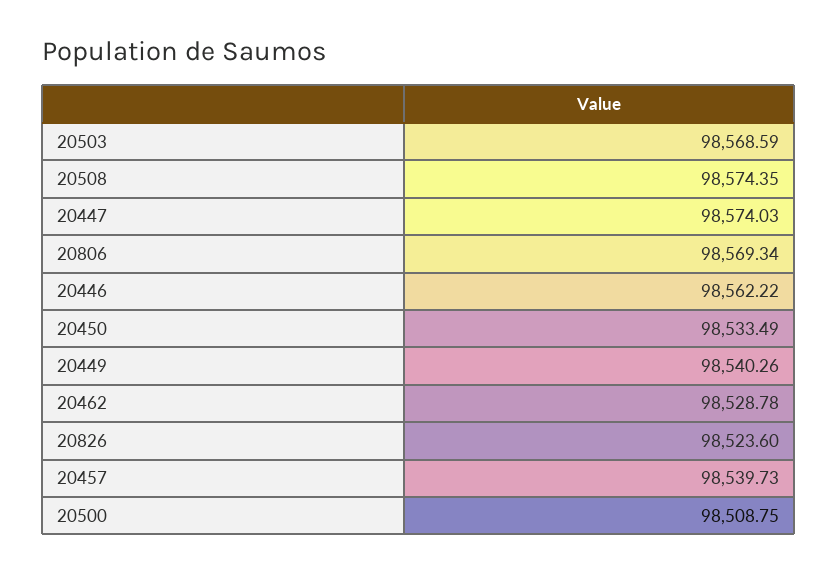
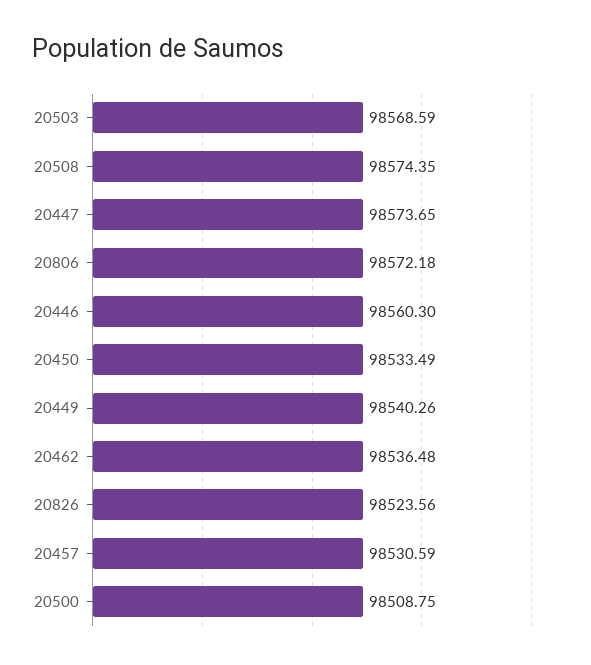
20447: 98574.03 -> 98573.65
20806: 98569.34 -> 98572.18
20446: 98562.22 -> 98560.3
20462: 98528.78 -> 98536.48
20826: 98523.6 -> 98523.56
20457: 98539.73 -> 98530.59

